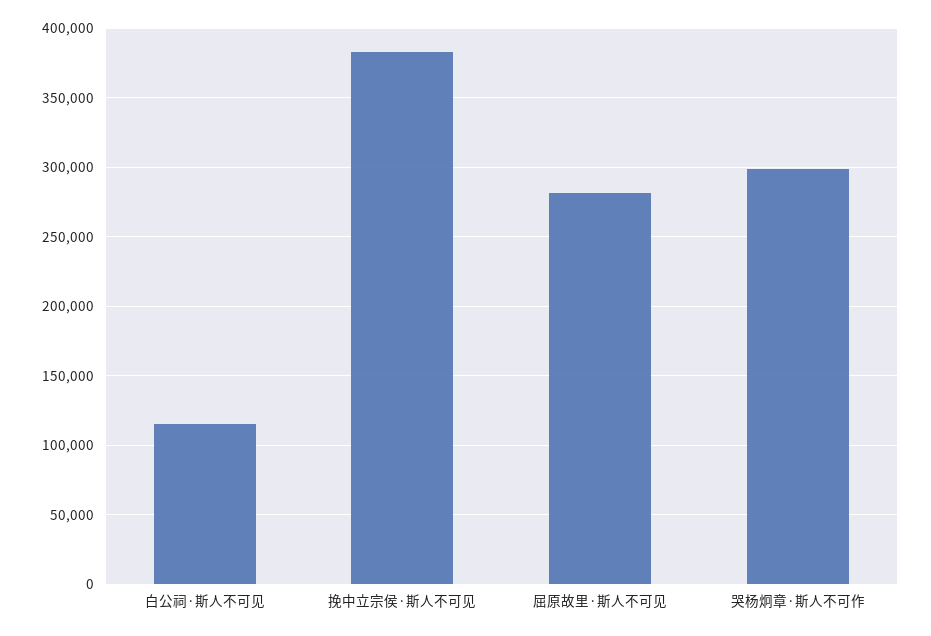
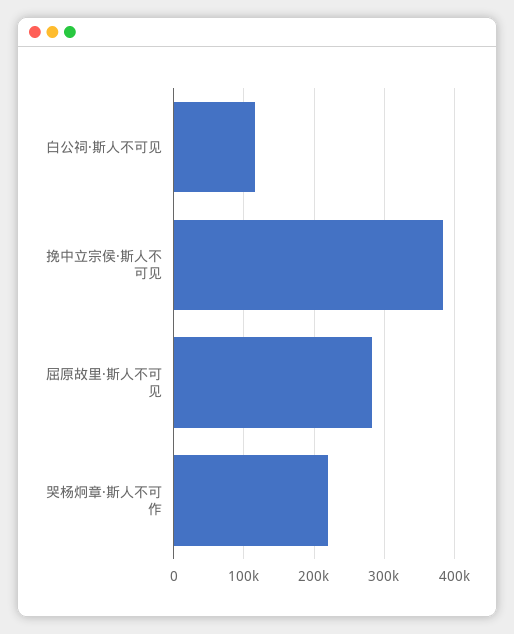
哭杨炯章·斯人不可作: 300000 -> 220000

